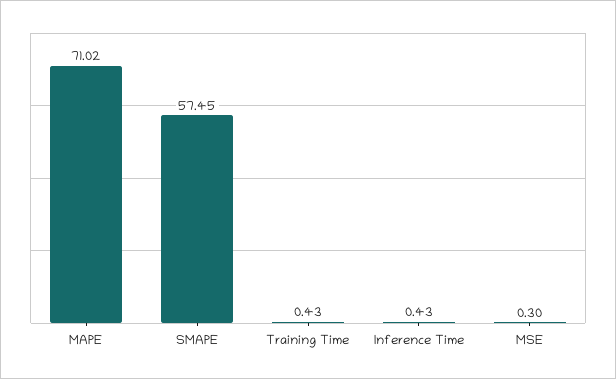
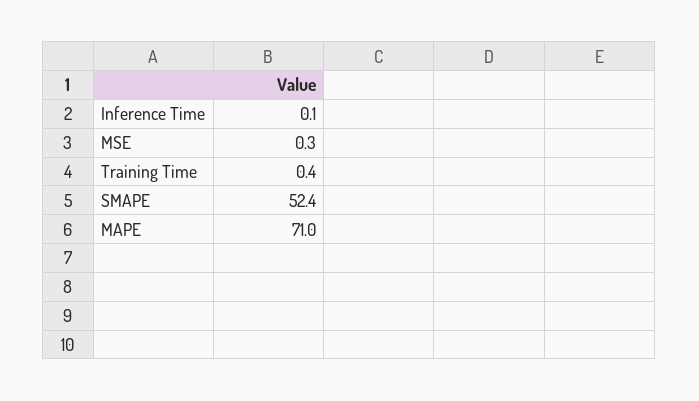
SMAPE: 57.45 -> 52.4
Inference Time: 0.43 -> 0.1

